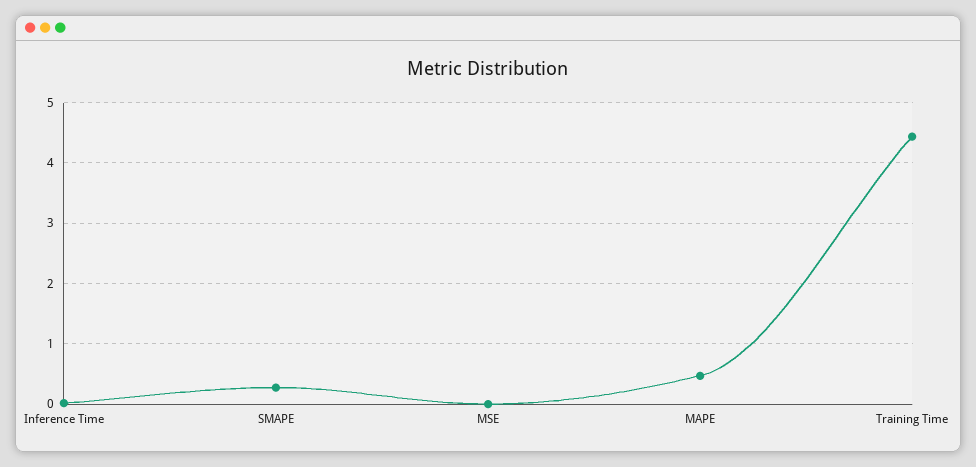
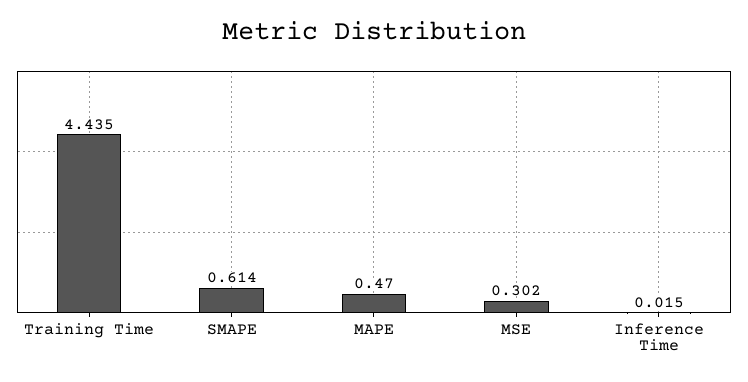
SMAPE: 0.3 -> 0.614
MSE: 0 -> 0.302

